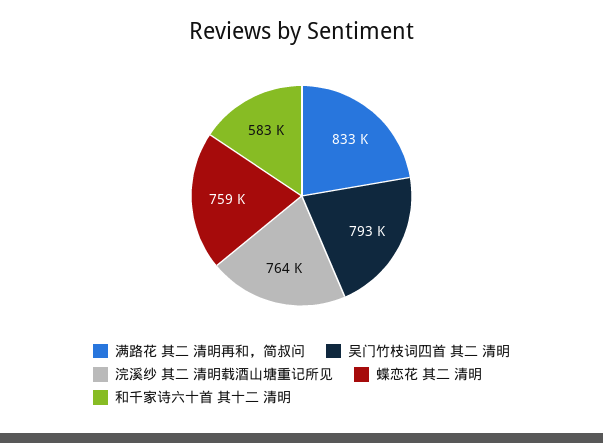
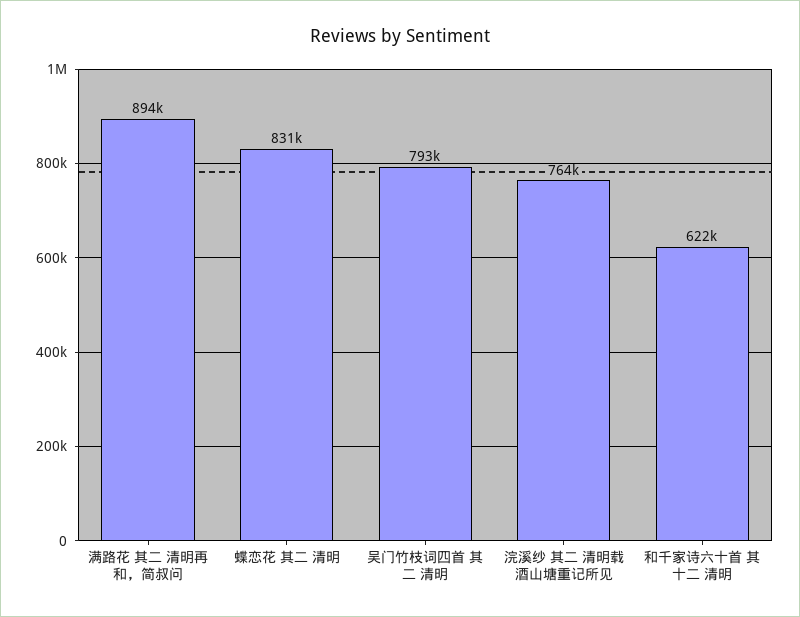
满路花 其二 清明再和，简叔问: 833000 -> 894000
蝶恋花 其二 清明: 759000 -> 831000
和千家诗六十首 其十二 清明: 583000 -> 622000

